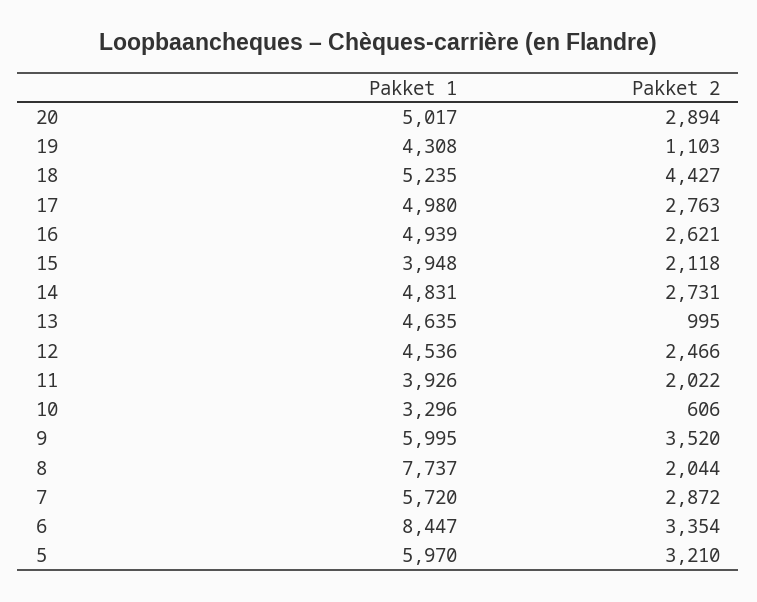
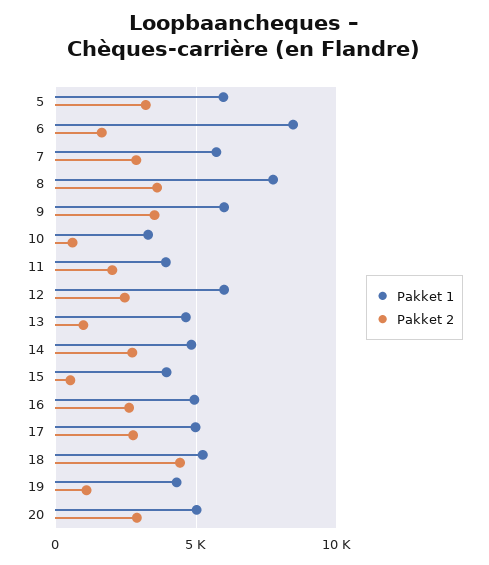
Pakket 2, 15: 2118 -> 500
Pakket 1, 12: 4536 -> 6000
Pakket 2, 8: 2044 -> 3500
Pakket 2, 6: 3354 -> 1500

